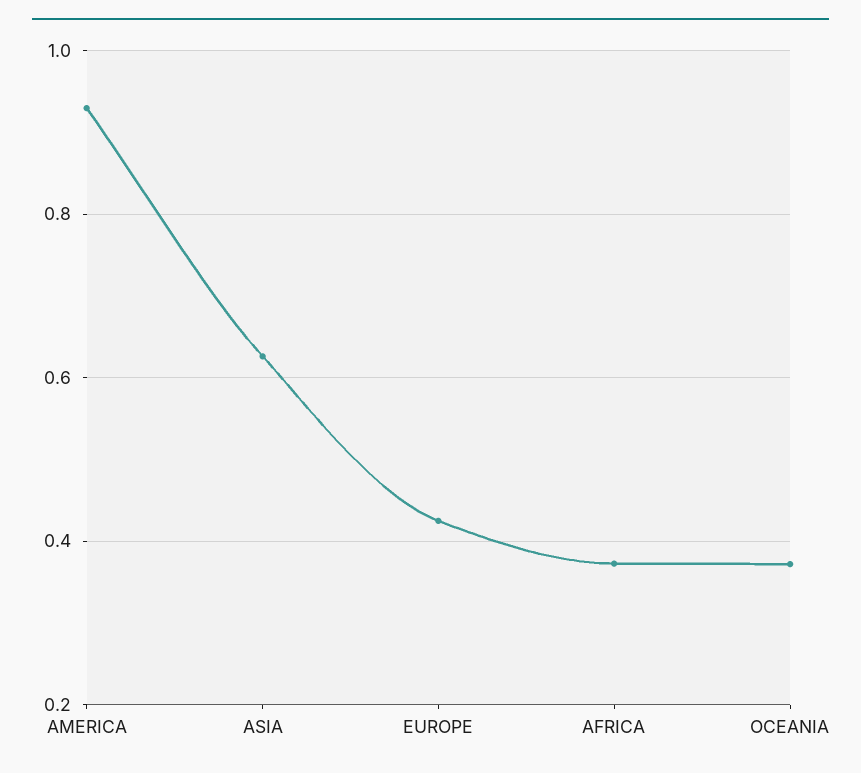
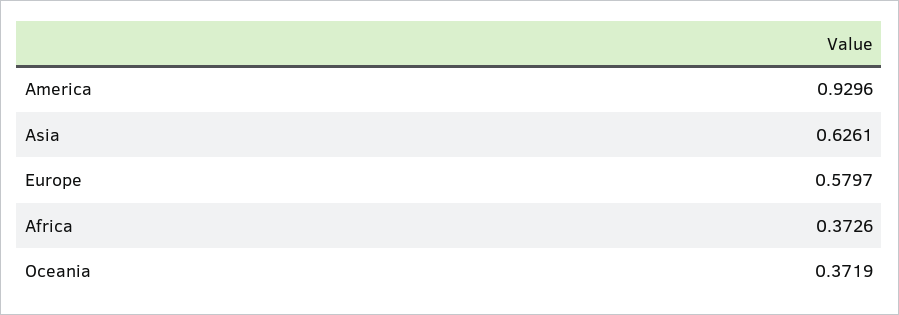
EUROPE: 0.42 -> 0.5797

